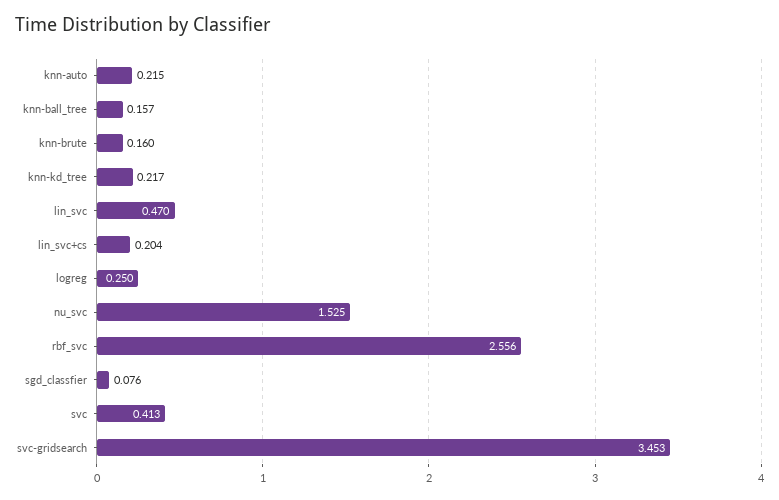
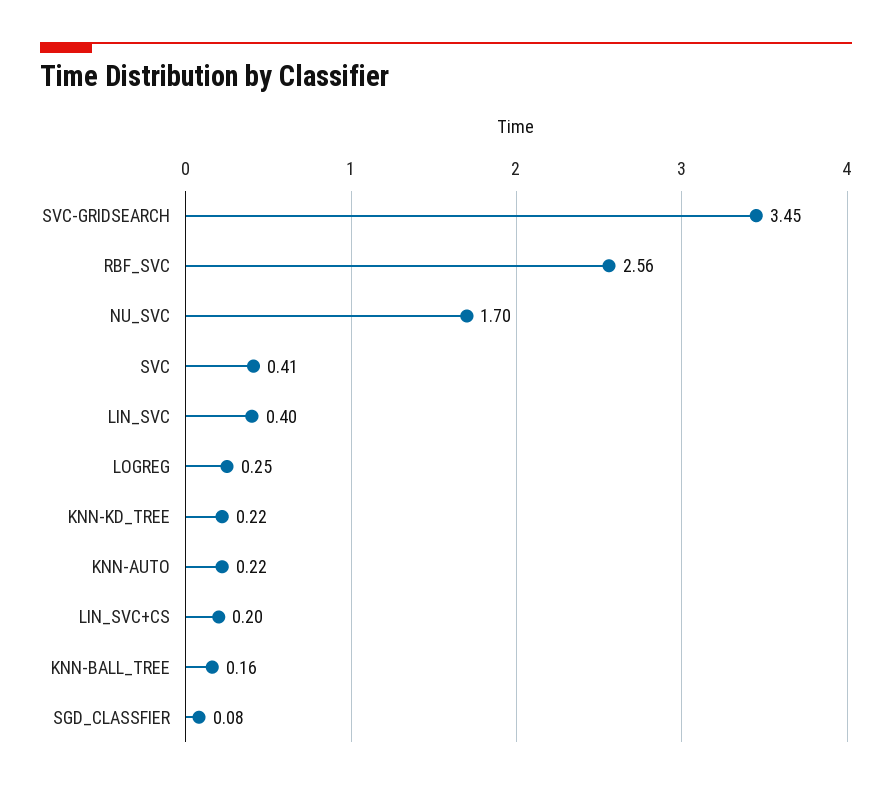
knn-brute: 0.16 -> none
lin_svc: 0.47 -> 0.4
nu_svc: 1.525 -> 1.7

